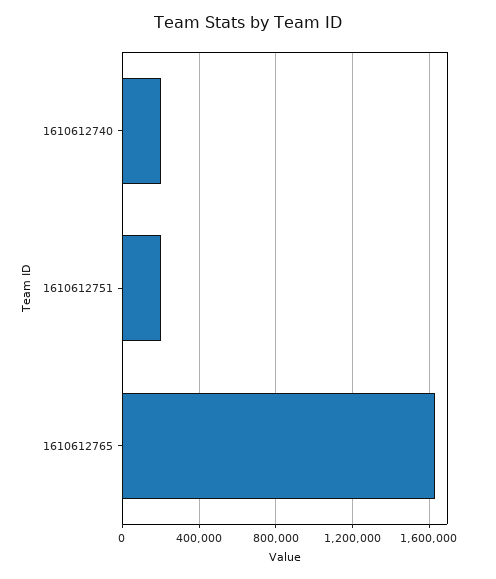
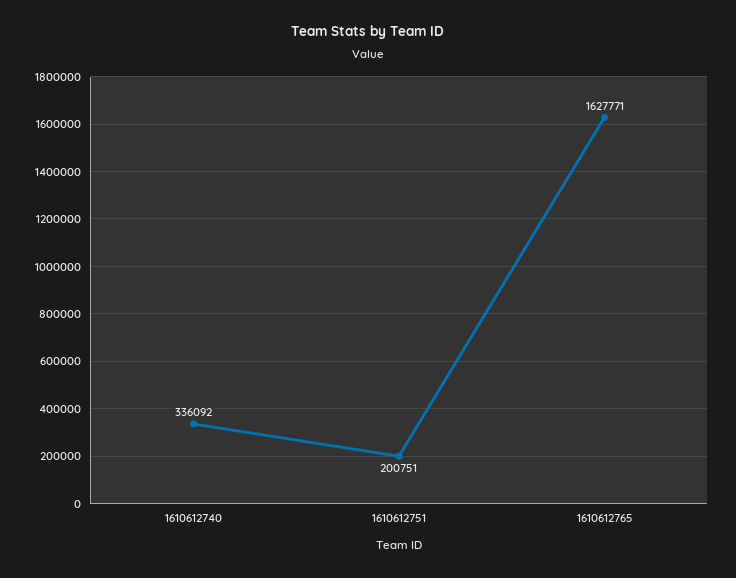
1610612740: 200000 -> 336092

